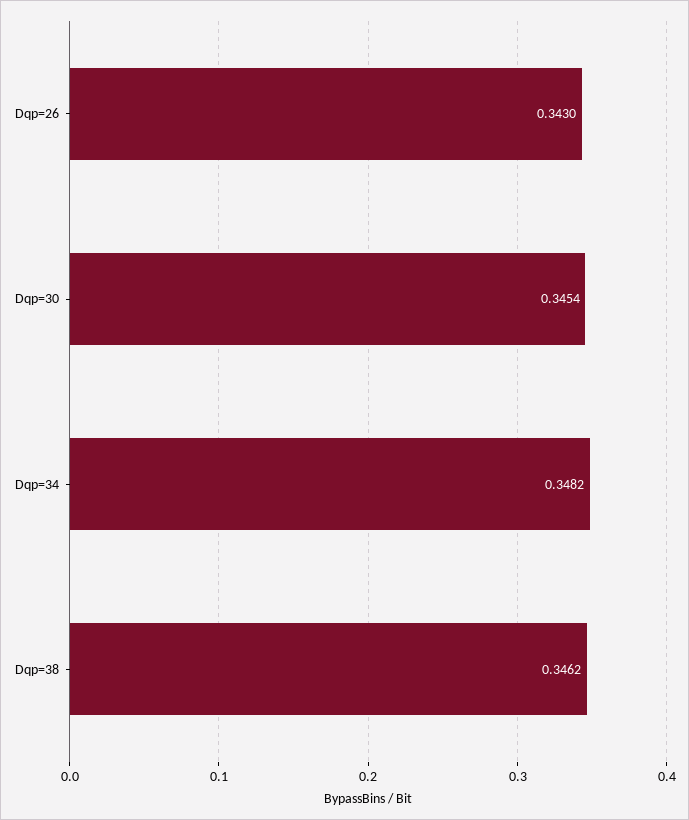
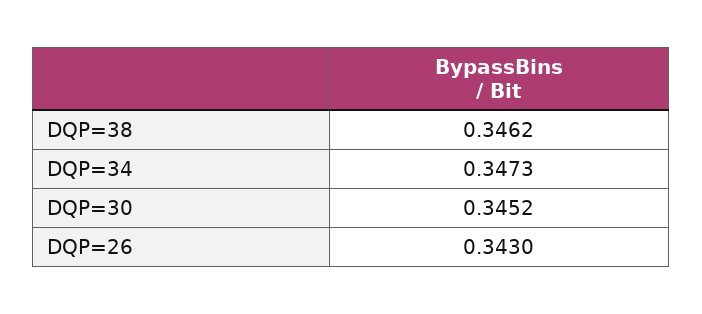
Dqp=30: 0.3454 -> 0.3452
Dqp=34: 0.3482 -> 0.3473

